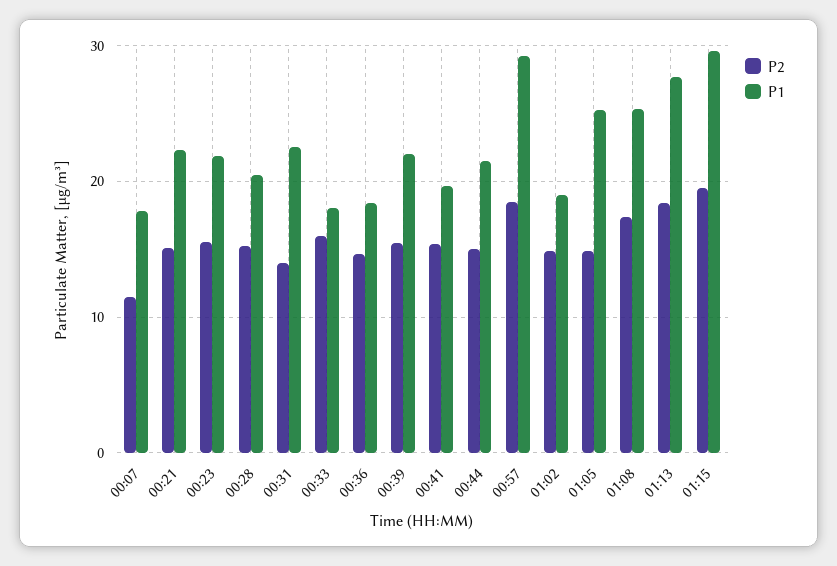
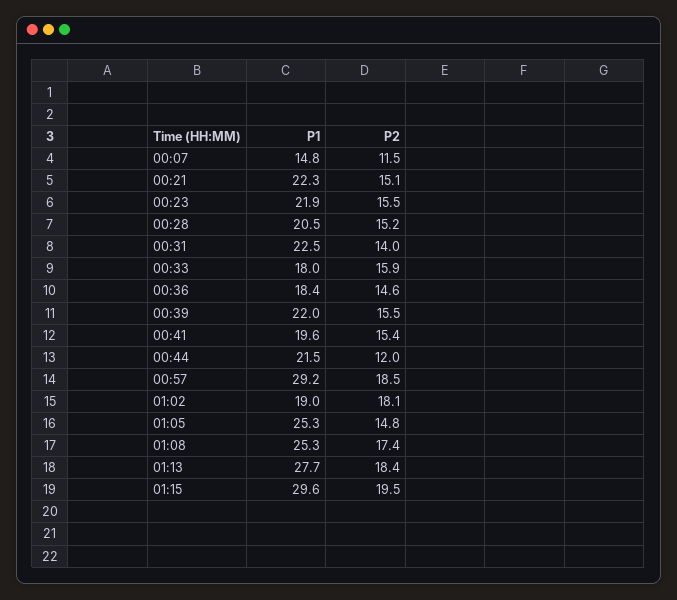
P1, 00:07: 18 -> 14.8
P2, 00:44: 15 -> 12
P2, 01:02: 15 -> 18.1

